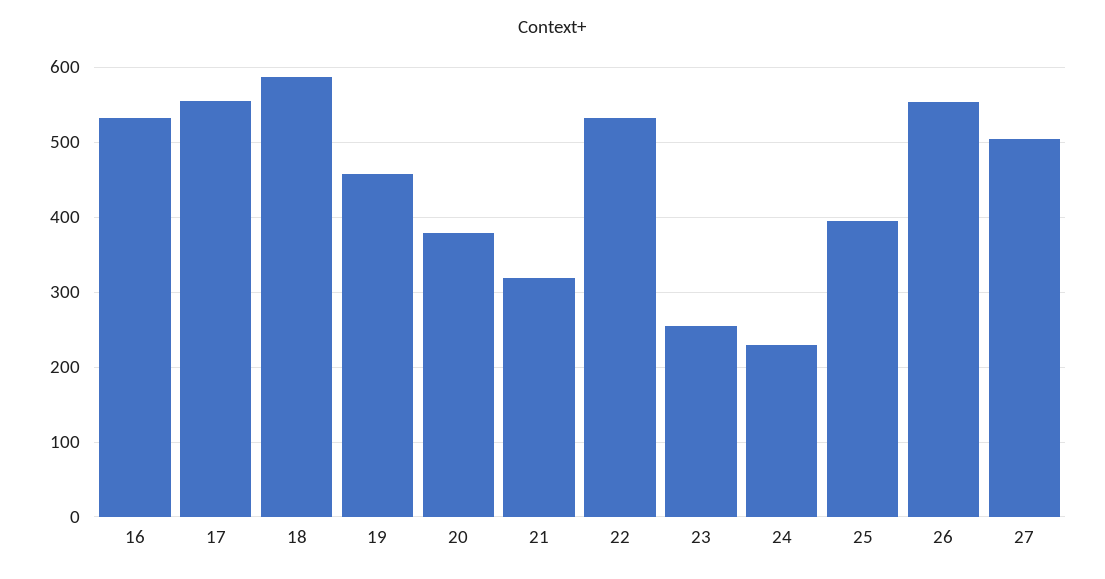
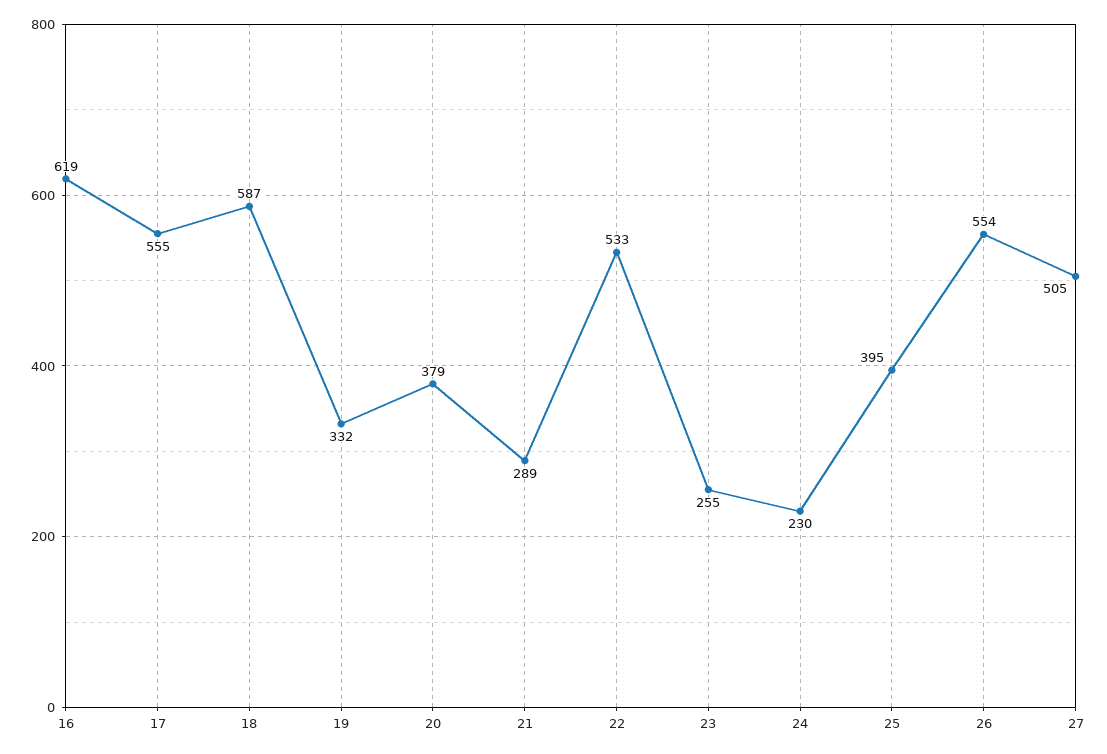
16: 530 -> 619
19: 460 -> 332
21: 320 -> 289

